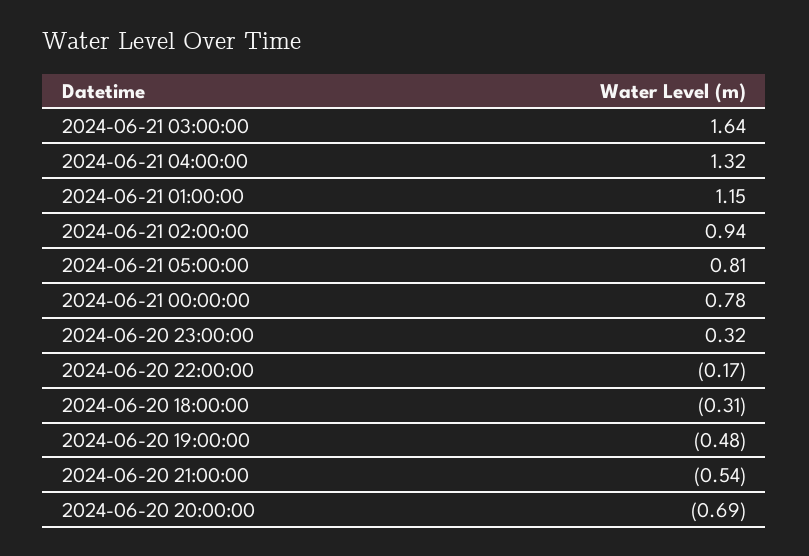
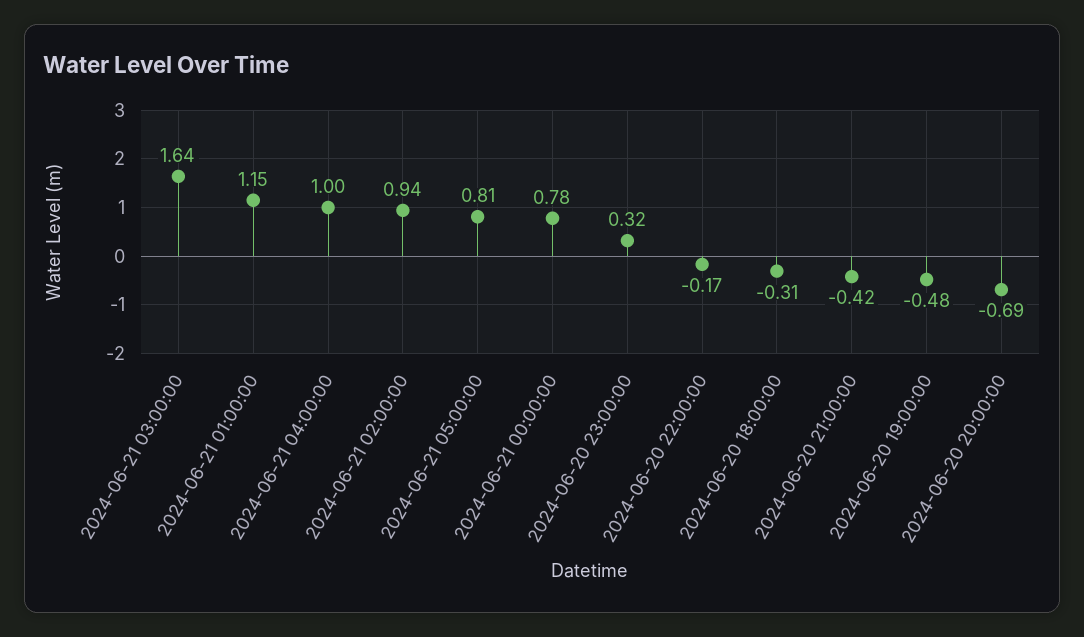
2024-06-21 04:00:00: 1.32 -> 1
2024-06-20 21:00:00: -0.54 -> -0.42

